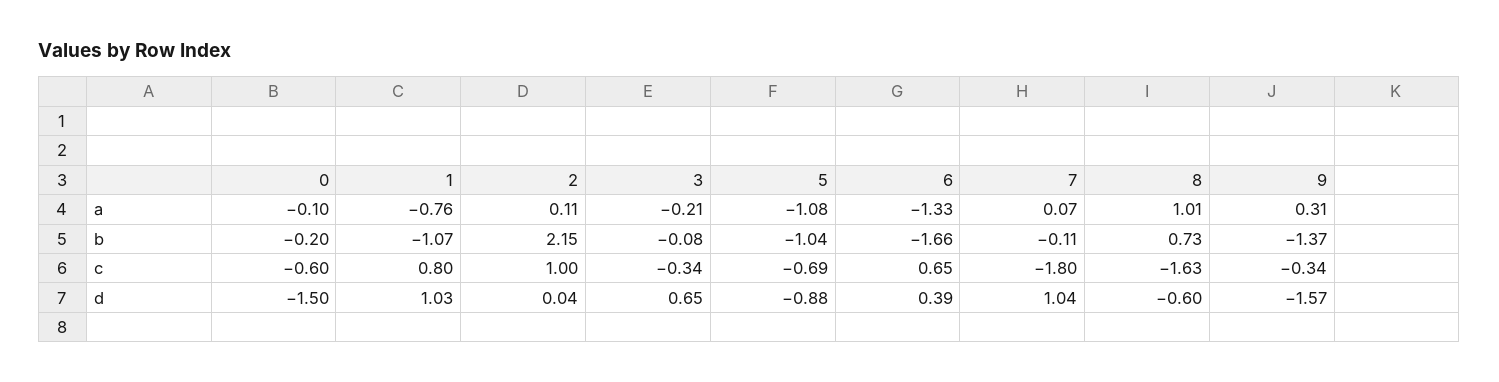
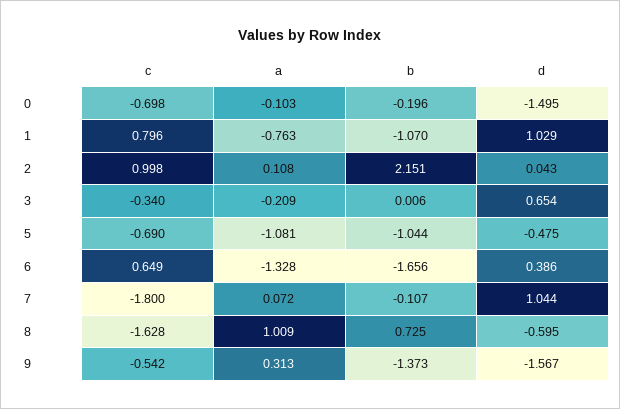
3, b: -0.08 -> 0.006
0, c: -0.6 -> -0.698
9, c: -0.34 -> -0.542
5, d: -0.88 -> -0.475

